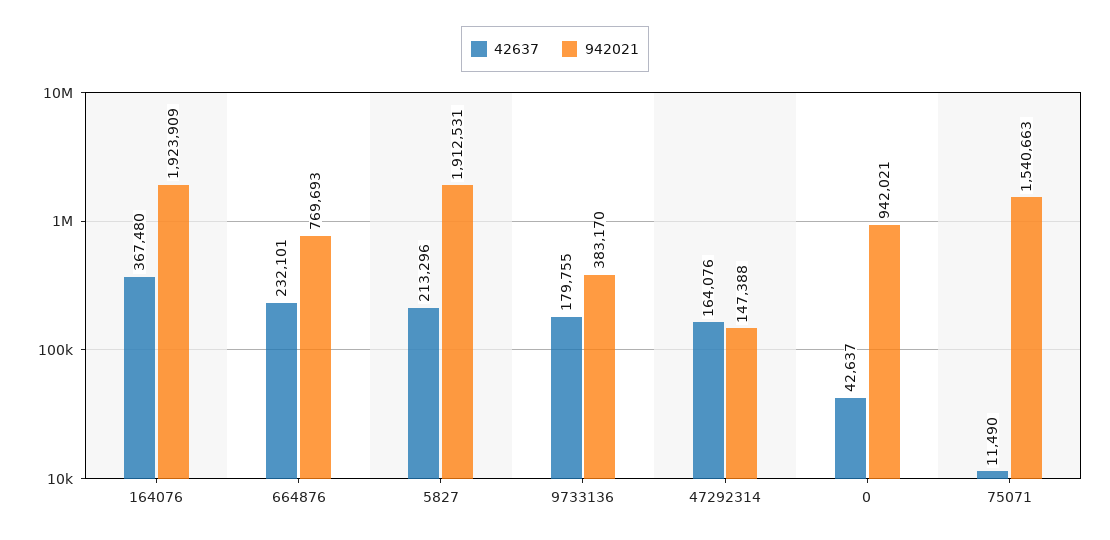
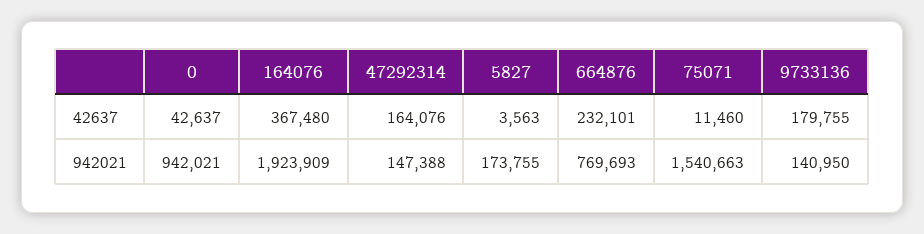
42637, 5827: 213296 -> 3563
942021, 5827: 1912531 -> 173755
942021, 9733136: 383170 -> 140950
42637, 75071: 11490 -> 11460

